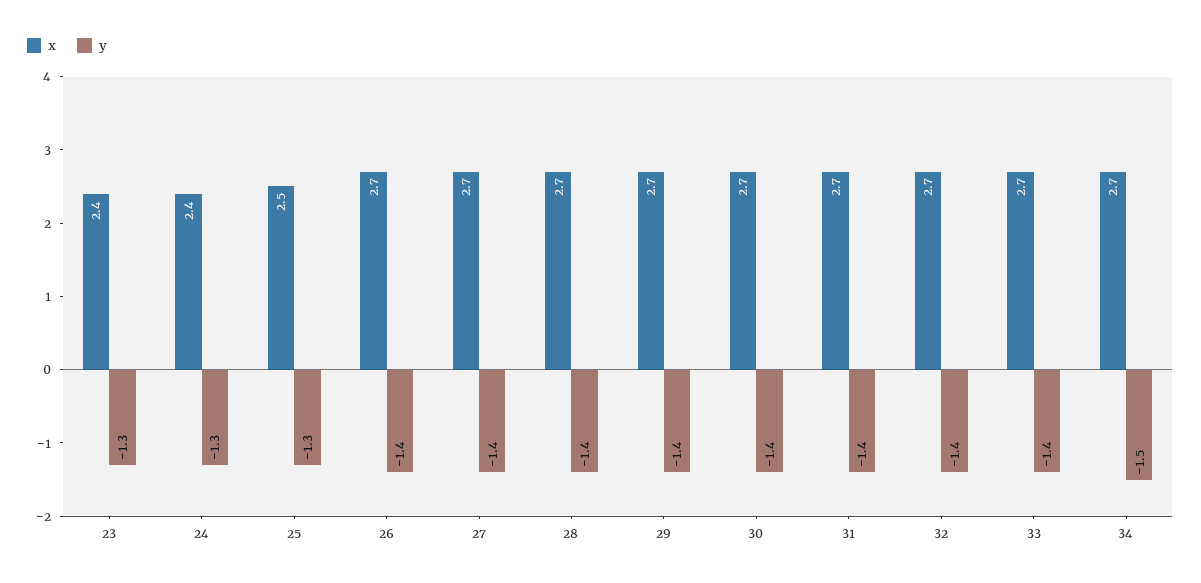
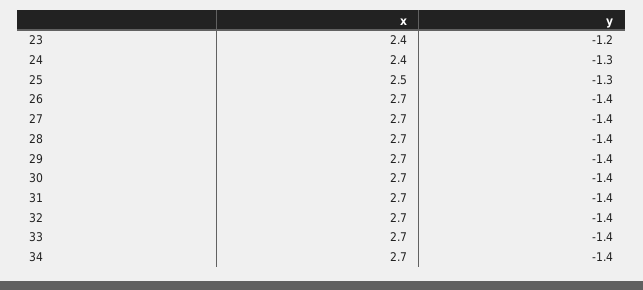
y, 23: -1.3 -> -1.2
y, 34: -1.5 -> -1.4

